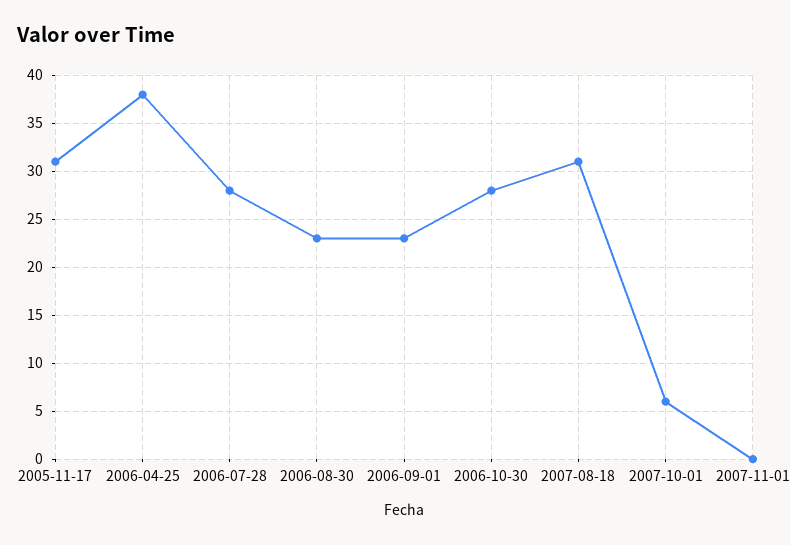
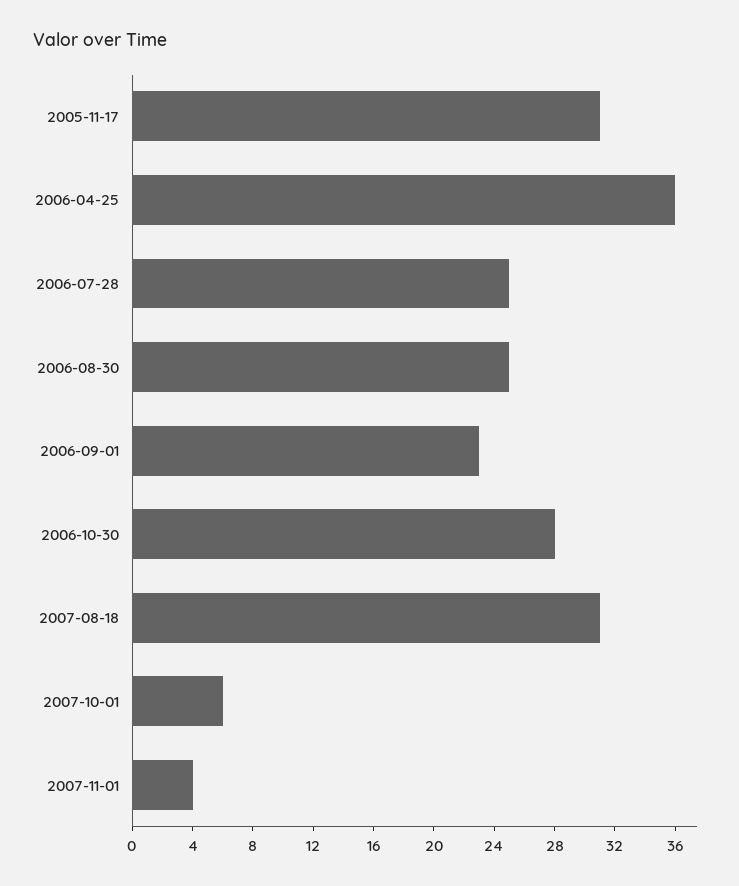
2006-04-25: 38 -> 36
2006-07-28: 28 -> 25
2006-08-30: 23 -> 25
2007-11-01: 0 -> 4

